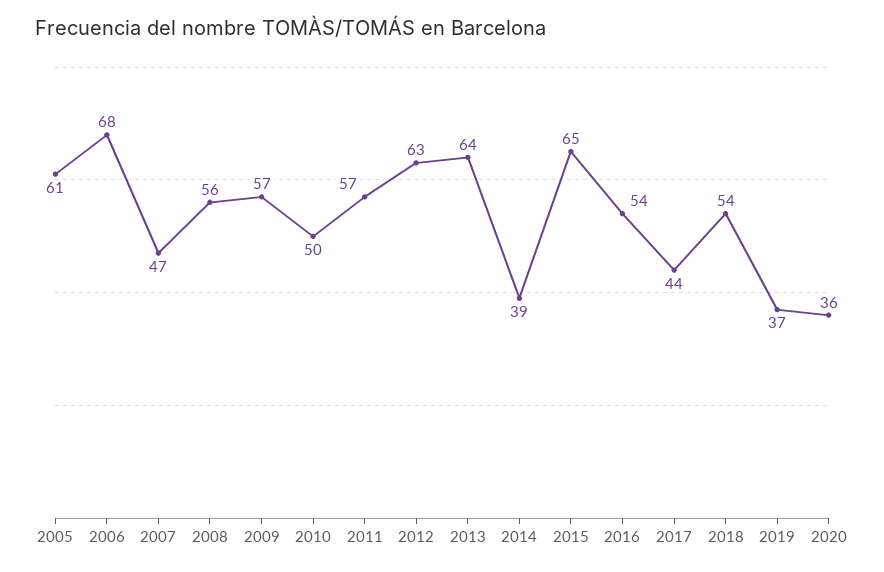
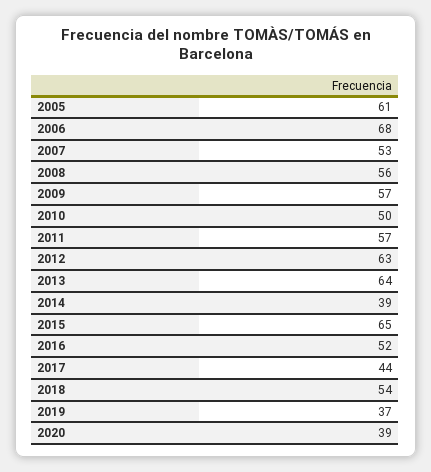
2007: 47 -> 53
2016: 54 -> 52
2020: 36 -> 39

